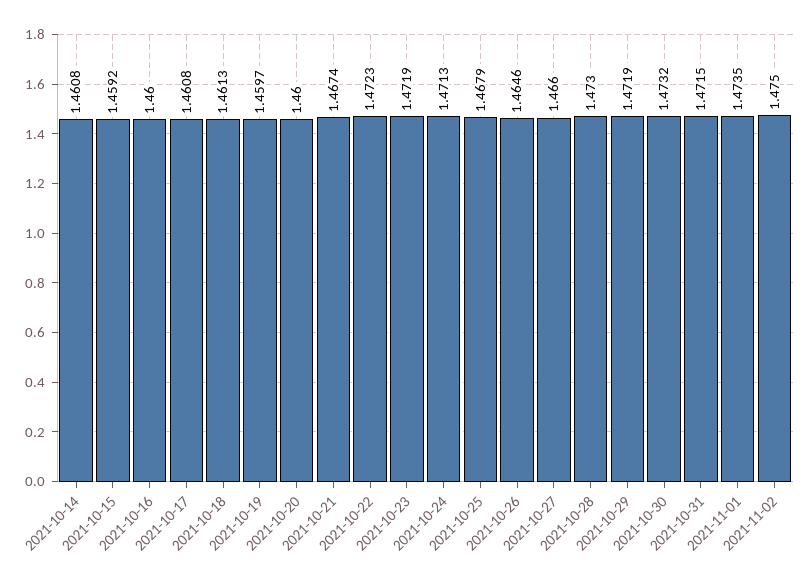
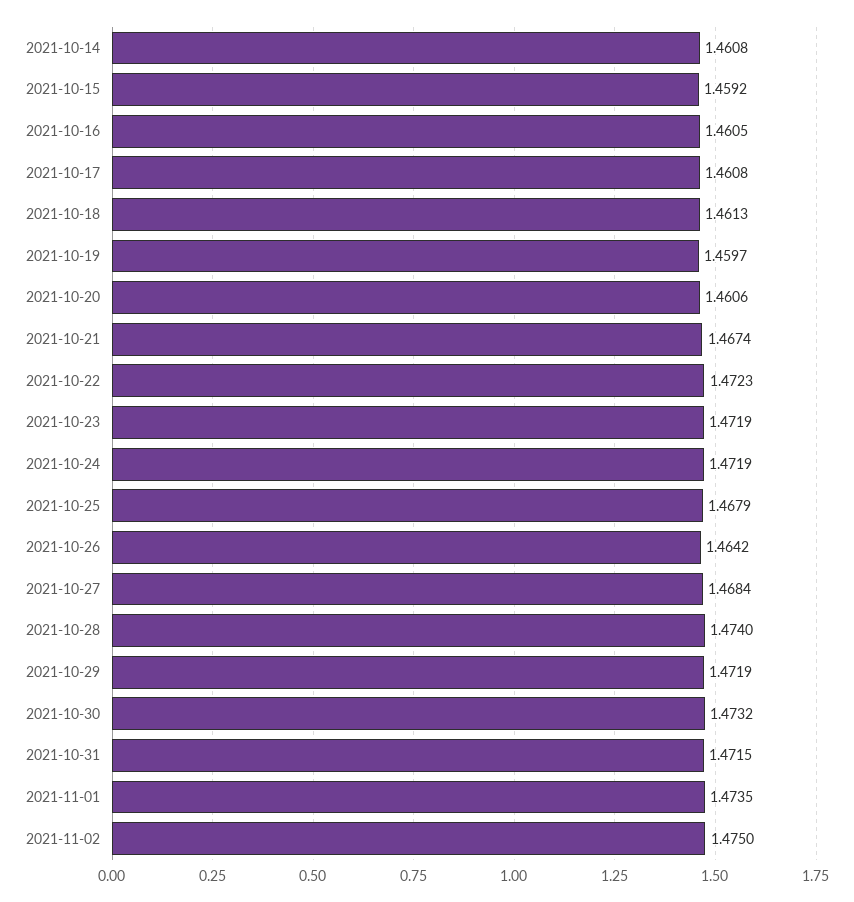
2021-10-16: 1.46 -> 1.4605
2021-10-20: 1.46 -> 1.4606
2021-10-24: 1.4713 -> 1.4719
2021-10-26: 1.4646 -> 1.4642
2021-10-27: 1.466 -> 1.4684
2021-10-28: 1.473 -> 1.474

